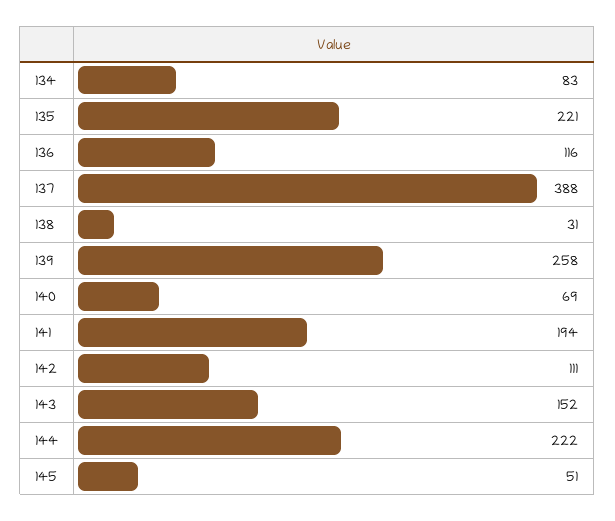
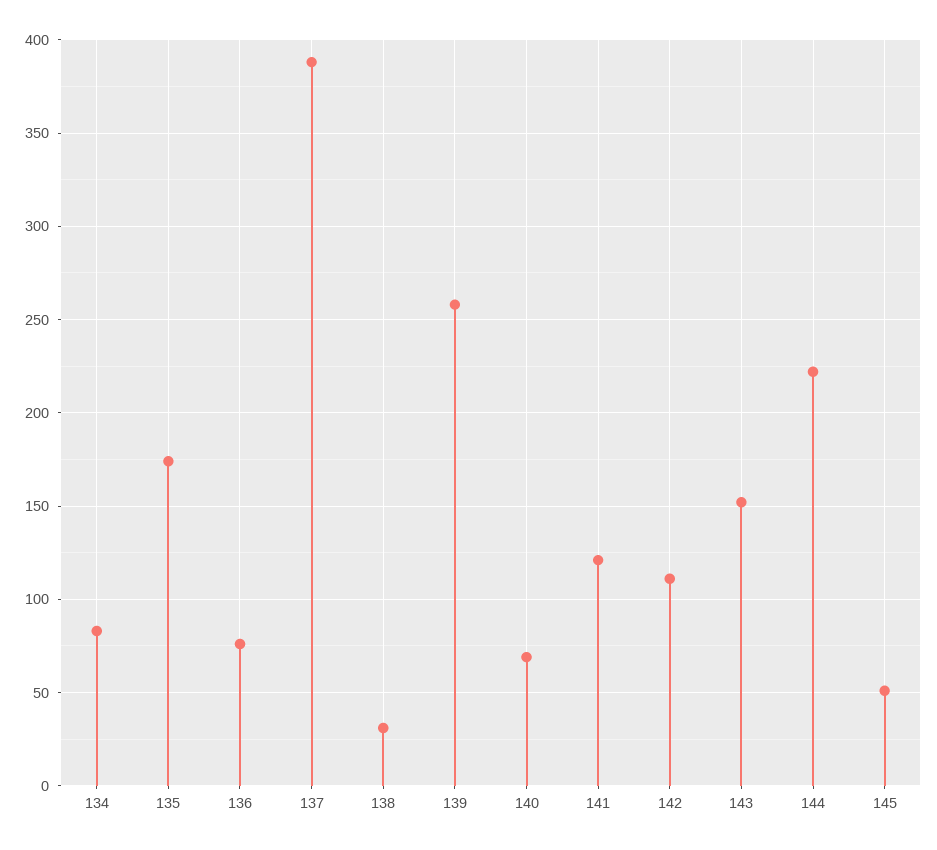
135: 221 -> 175
136: 116 -> 75
141: 194 -> 120

